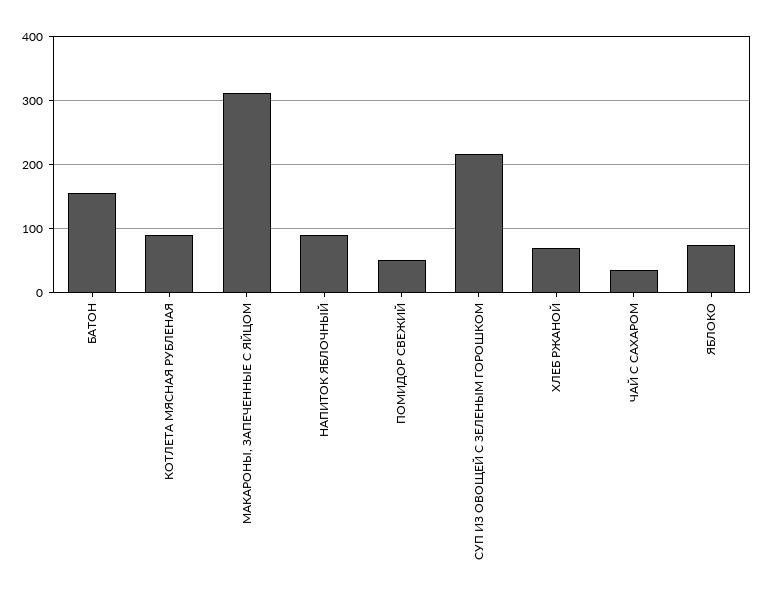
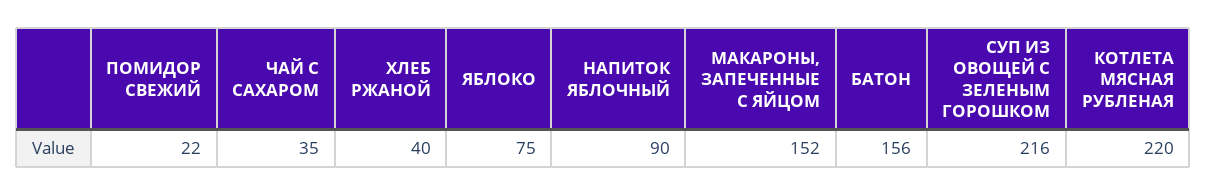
КОТЛЕТА МЯСНАЯ РУБЛЕНАЯ: 90 -> 220
МАКАРОНЫ, ЗАПЕЧЕННЫЕ С ЯЙЦОМ: 310 -> 152
ПОМИДОР СВЕЖИЙ: 50 -> 22
ХЛЕБ РЖАНОЙ: 70 -> 40

